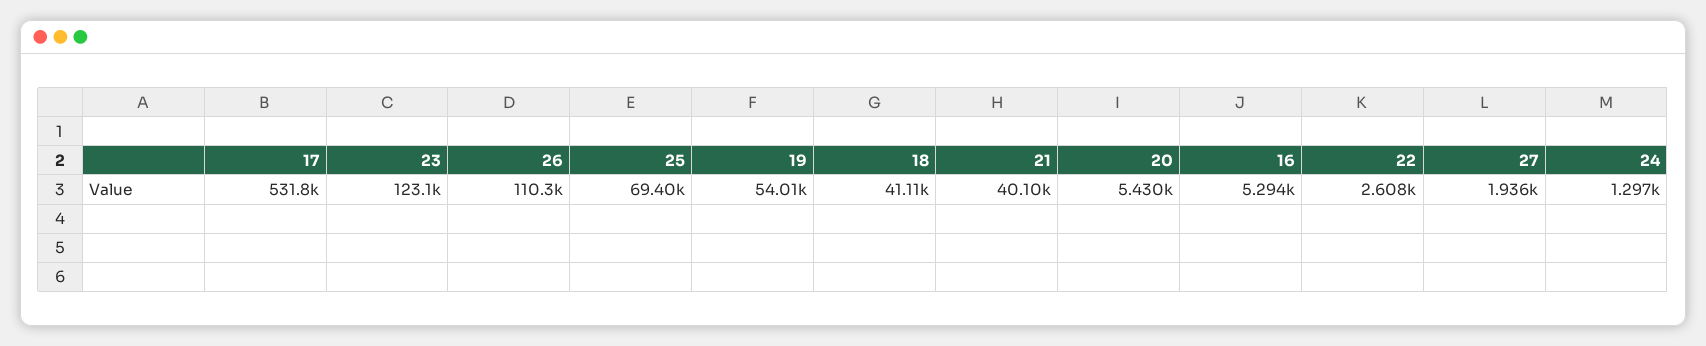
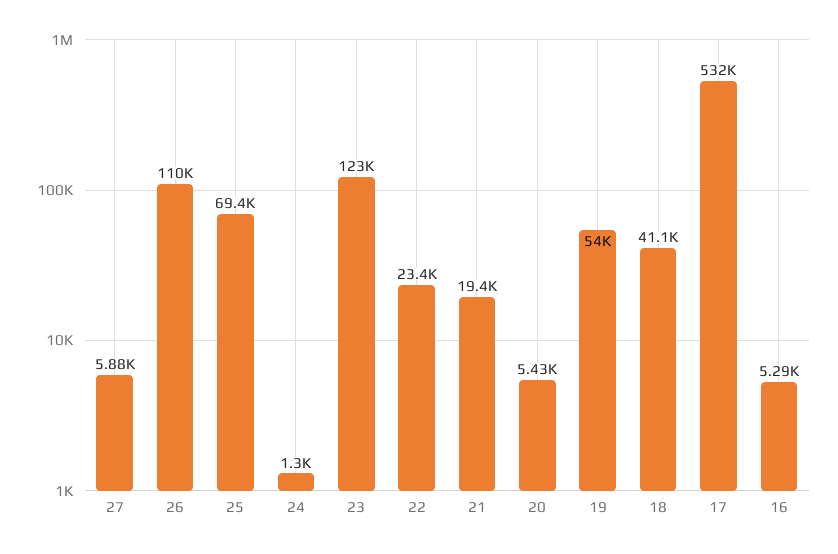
21: 40100 -> 19400
22: 2608 -> 23400
27: 1936 -> 5880

